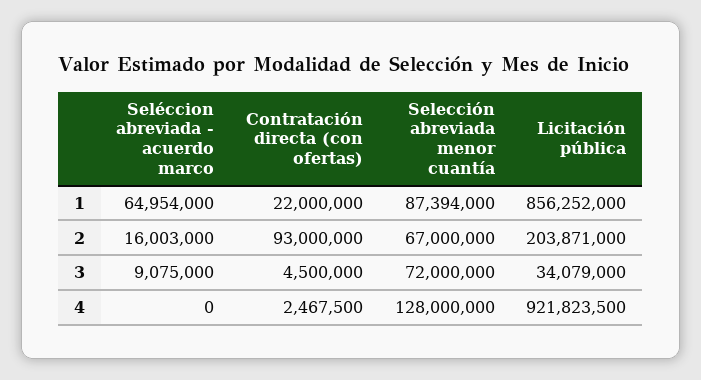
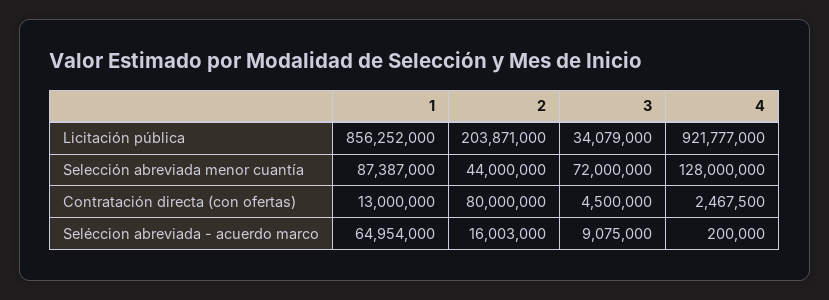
Contratación directa (con ofertas), 1: 22000000 -> 13000000
Selección abreviada menor cuantía, 1: 87394000 -> 87387000
Contratación directa (con ofertas), 2: 93000000 -> 80000000
Selección abreviada menor cuantía, 2: 67000000 -> 44000000
Seléccion abreviada - acuerdo marco, 4: 0 -> 200000
Licitación pública, 4: 921823500 -> 921777000

